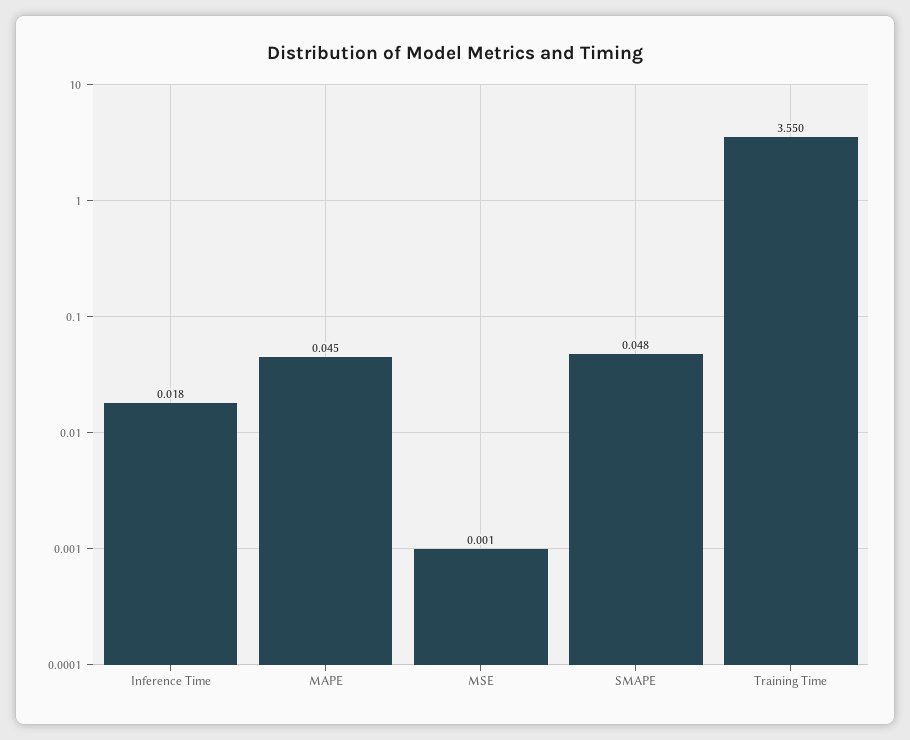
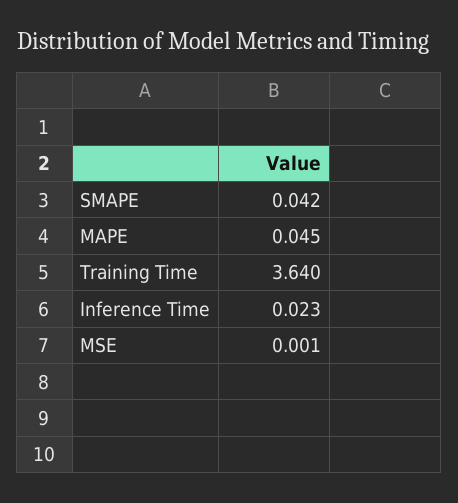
Inference Time: 0.018 -> 0.023
SMAPE: 0.048 -> 0.042
Training Time: 3.55 -> 3.64

